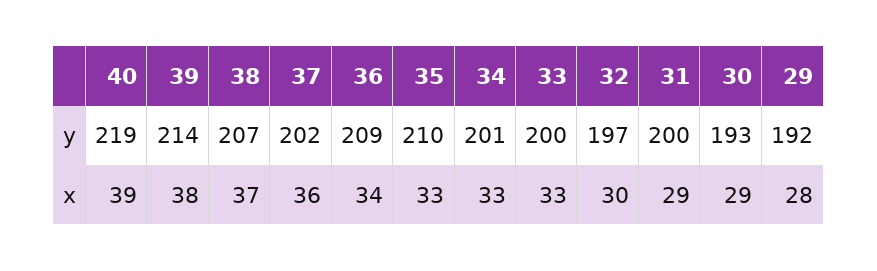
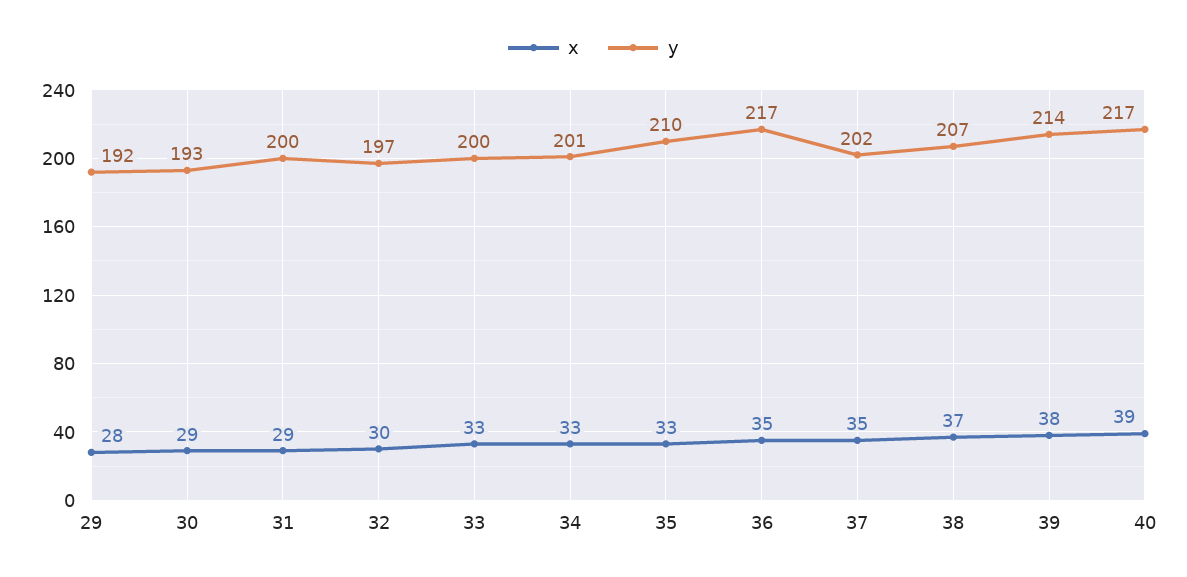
y, 40: 219 -> 217
y, 36: 209 -> 217
x, 37: 36 -> 35
x, 36: 34 -> 35

